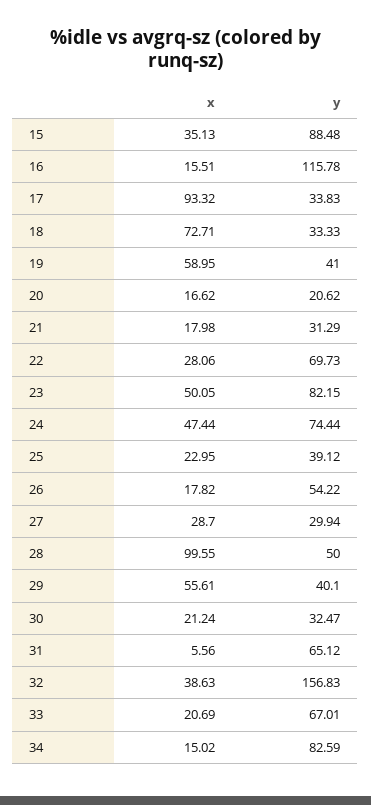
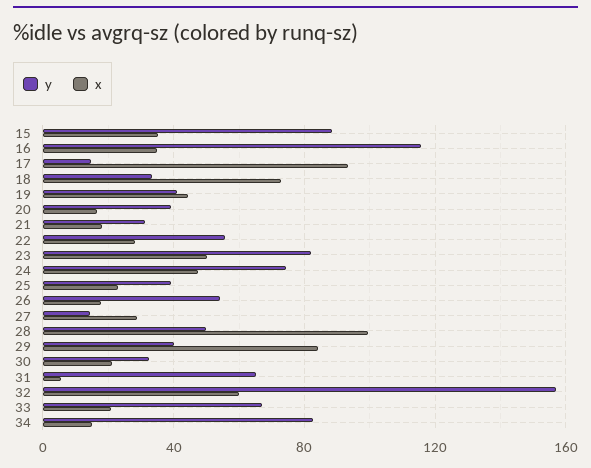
x, 16: 15.51 -> 35
y, 17: 33.83 -> 15
x, 19: 58.95 -> 45
y, 20: 20.62 -> 40
y, 22: 69.73 -> 55
y, 27: 29.94 -> 15
x, 29: 55.61 -> 85
x, 32: 38.63 -> 60

